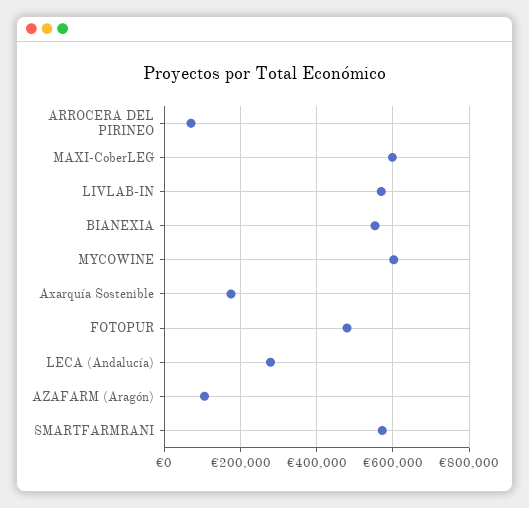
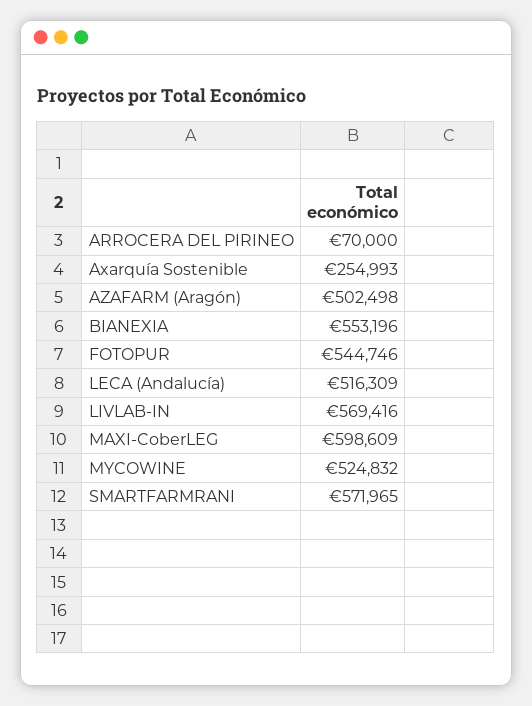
MYCOWINE: 600000 -> 524832
Axarquía Sostenible: 180000 -> 254993
FOTOPUR: 480000 -> 544746
LECA (Andalucía): 280000 -> 516309
AZAFARM (Aragón): 100000 -> 502498

